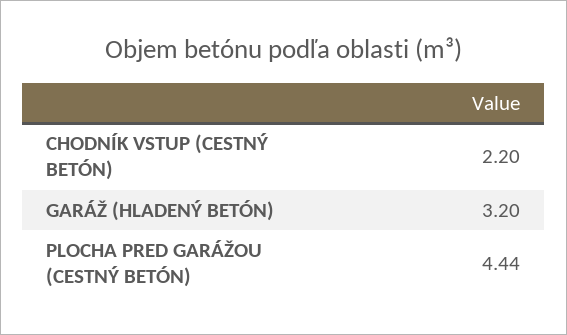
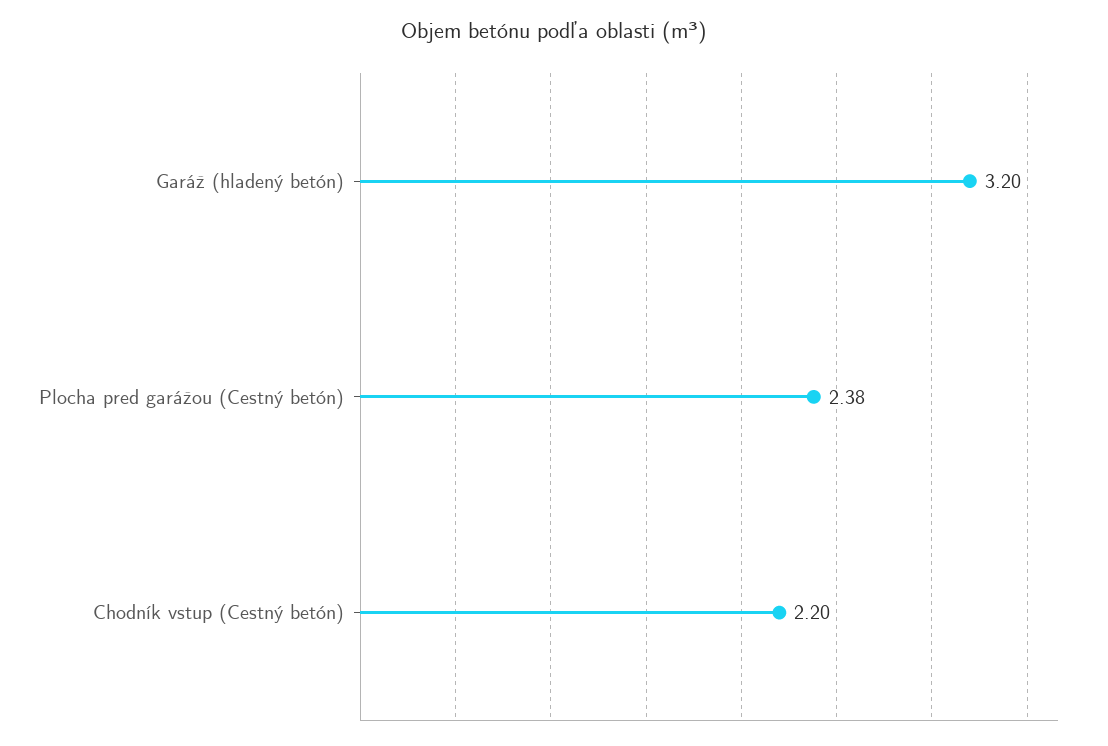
PLOCHA PRED GARÁŽOU (CESTNÝ BETÓN): 4.44 -> 2.38

